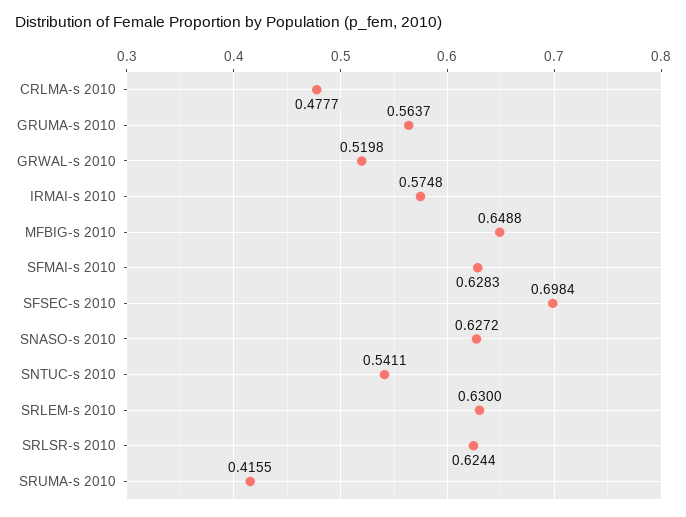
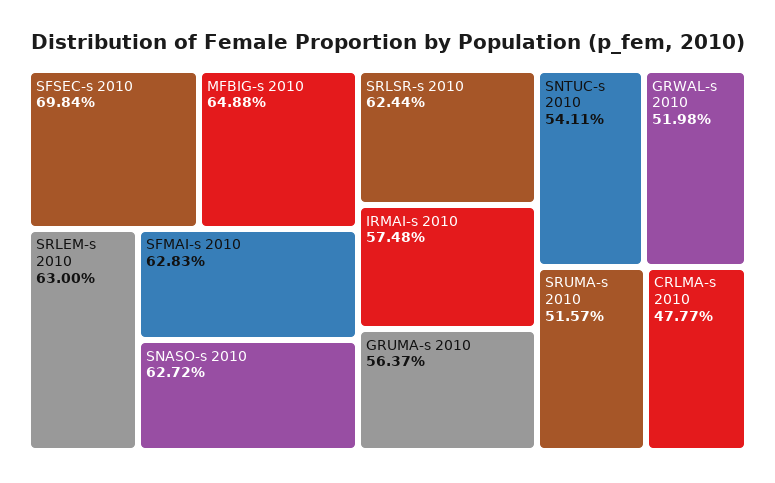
SRUMA-s 2010: 0.4155 -> 0.5157

